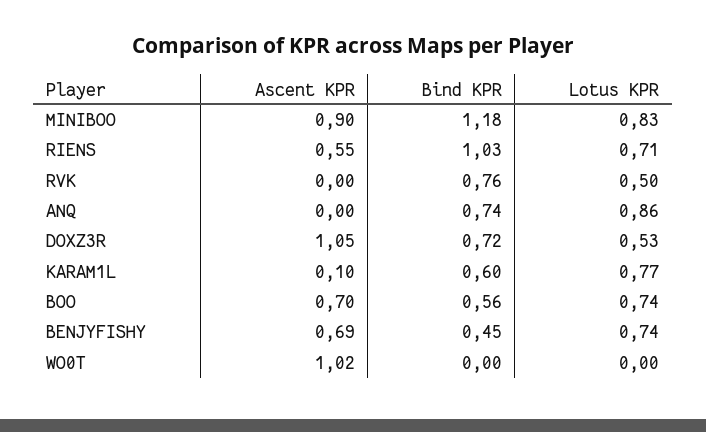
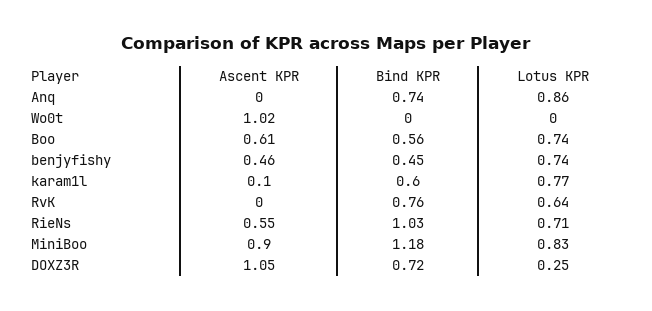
Lotus KPR, RVK: 0.5 -> 0.64
Lotus KPR, DOXZ3R: 0.53 -> 0.25
Ascent KPR, BOO: 0.7 -> 0.61
Ascent KPR, BENJYFISHY: 0.69 -> 0.46

